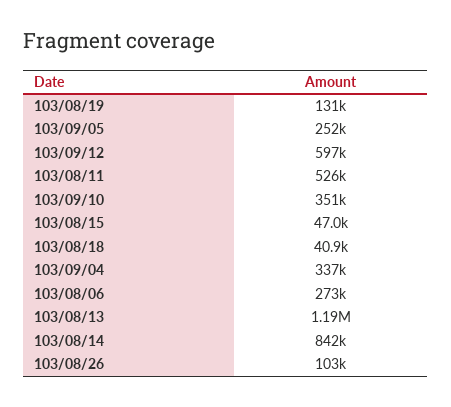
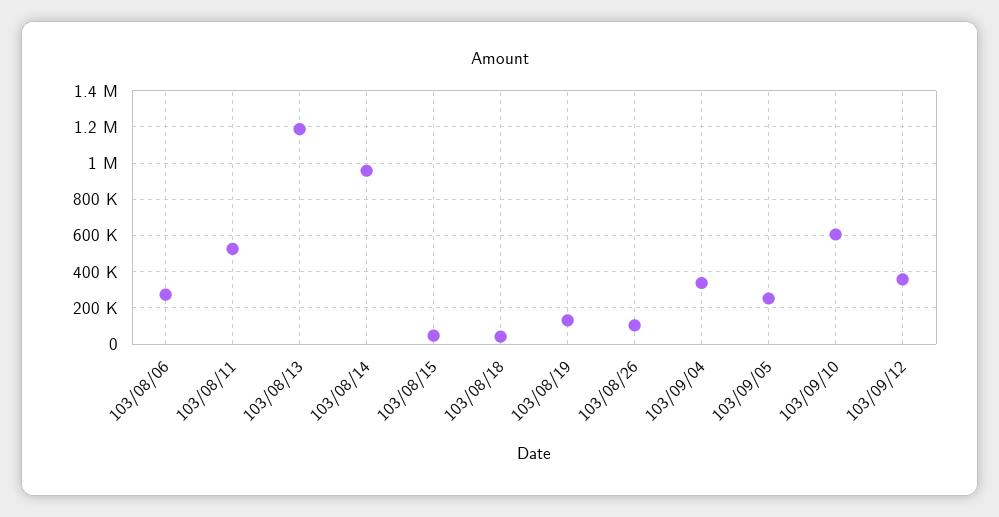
103/09/12: 597000 -> 350000
103/09/10: 351000 -> 600000
103/08/14: 842000 -> 950000

